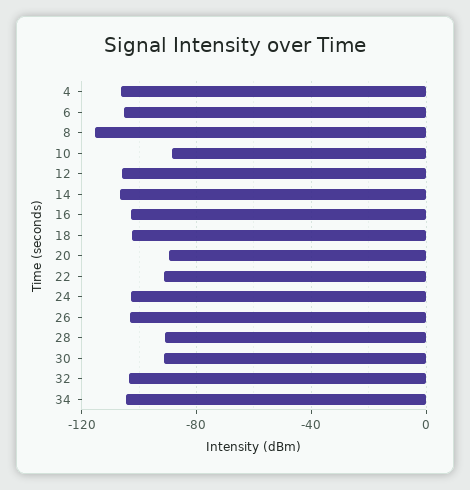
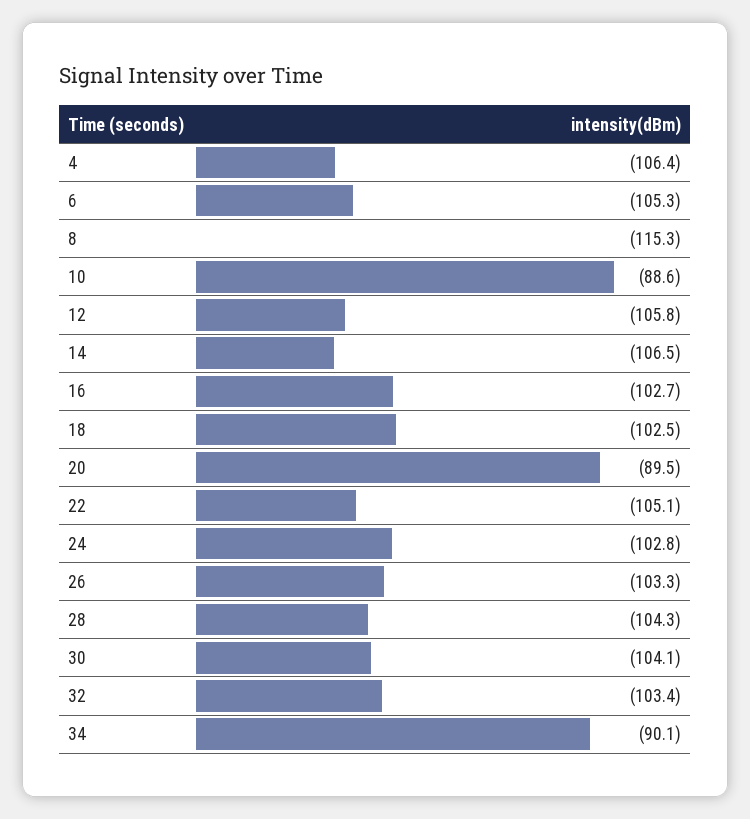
22: -90 -> -105.1
28: -90 -> -104.3
30: -90 -> -104.1
34: -105 -> -90.1

